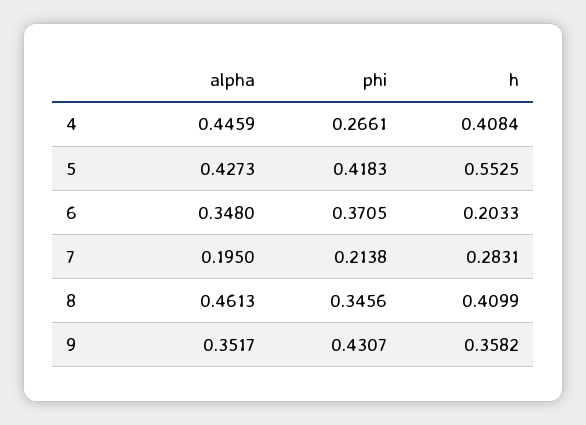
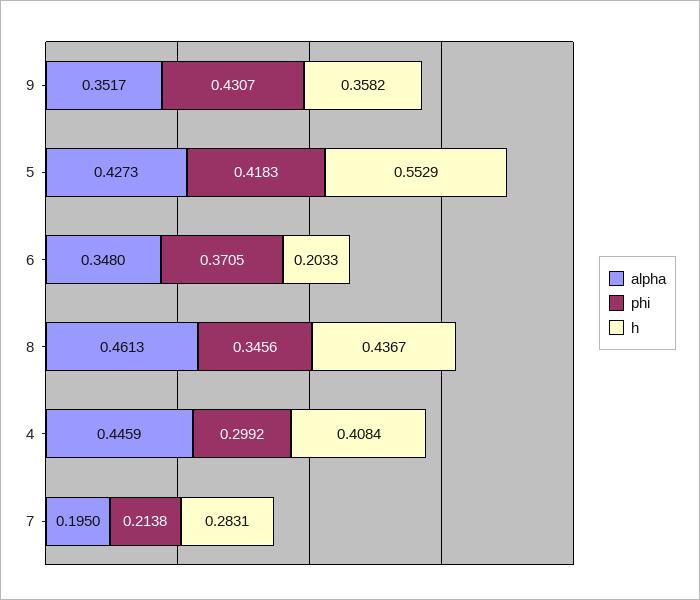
phi, 4: 0.2661 -> 0.2992
h, 5: 0.5525 -> 0.5529
h, 8: 0.4099 -> 0.4367

